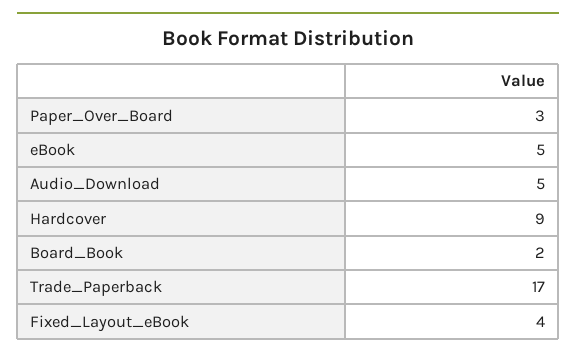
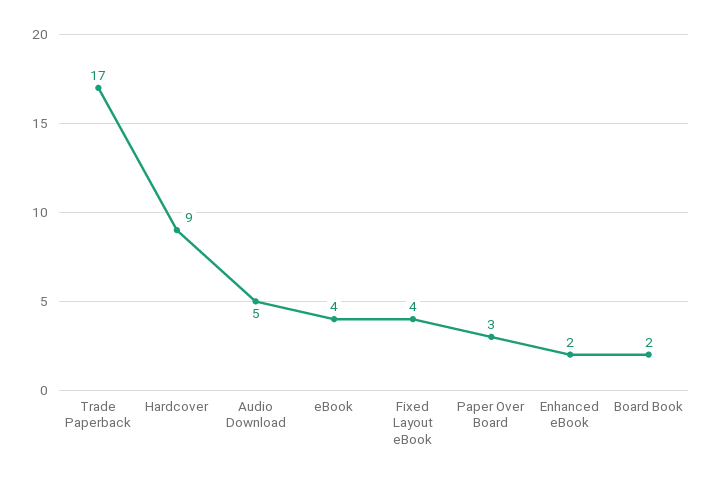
eBook: 5 -> 4
Enhanced eBook: none -> 2

